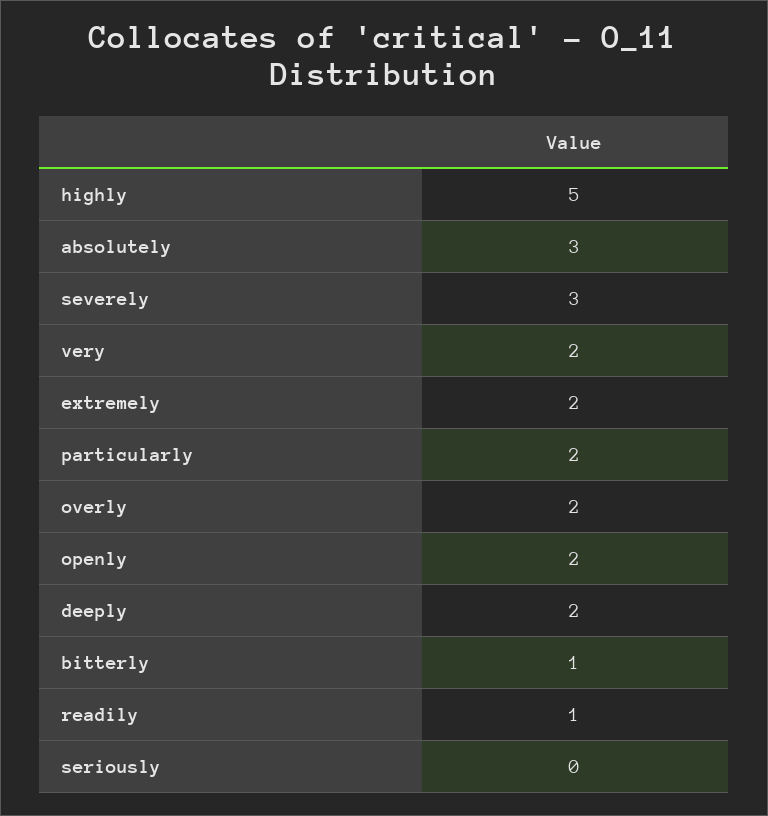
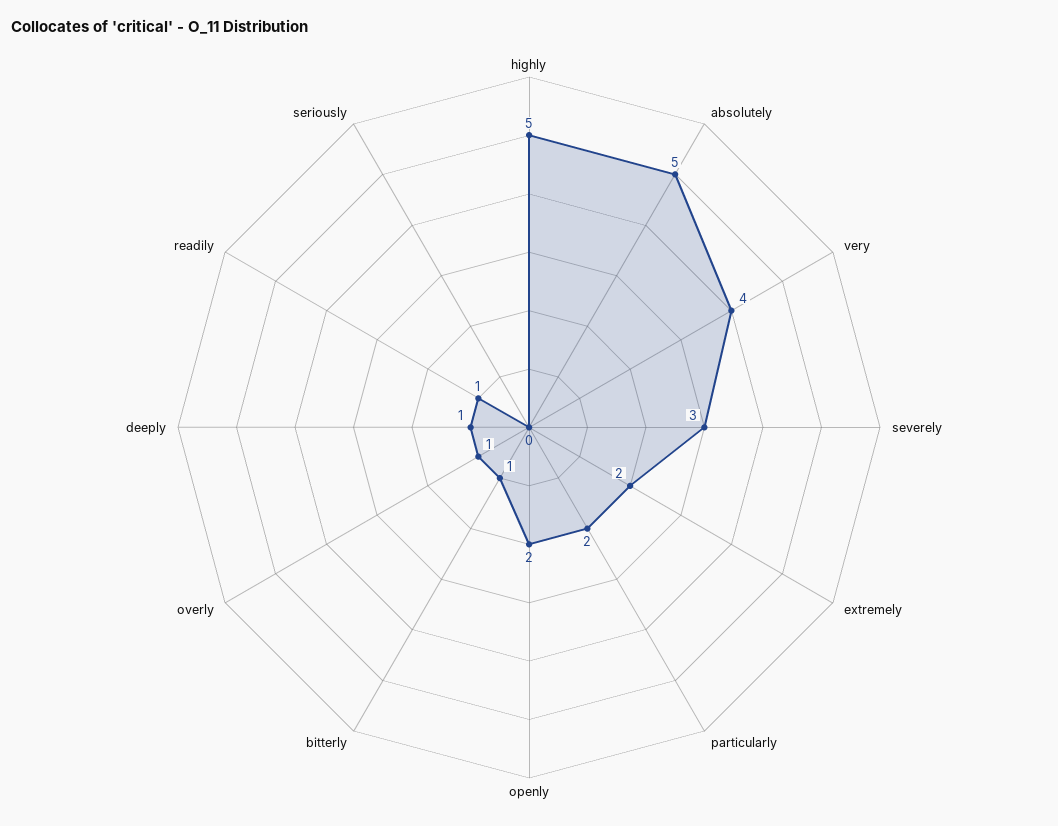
absolutely: 3 -> 5
very: 2 -> 4
overly: 2 -> 1
deeply: 2 -> 1

